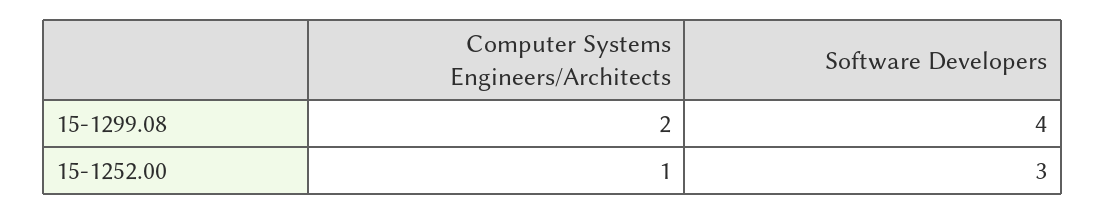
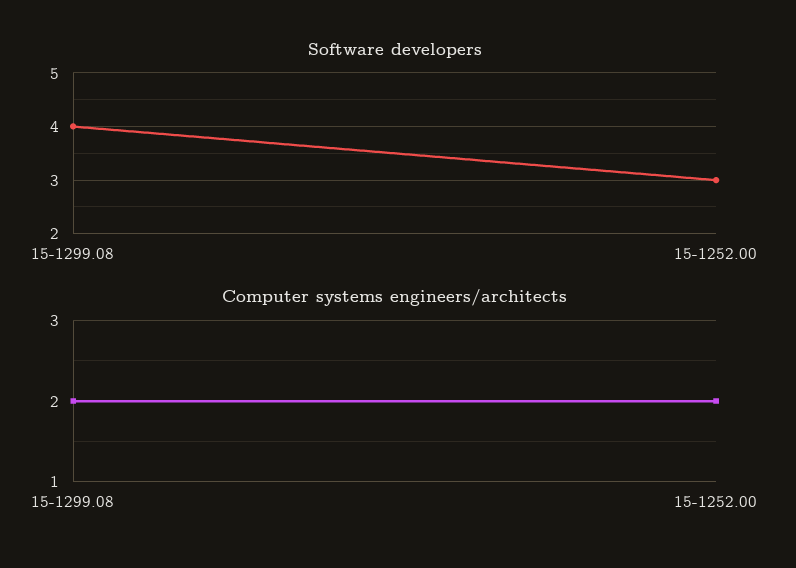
Computer Systems Engineers/Architects, 15-1252.00: 1 -> 2

